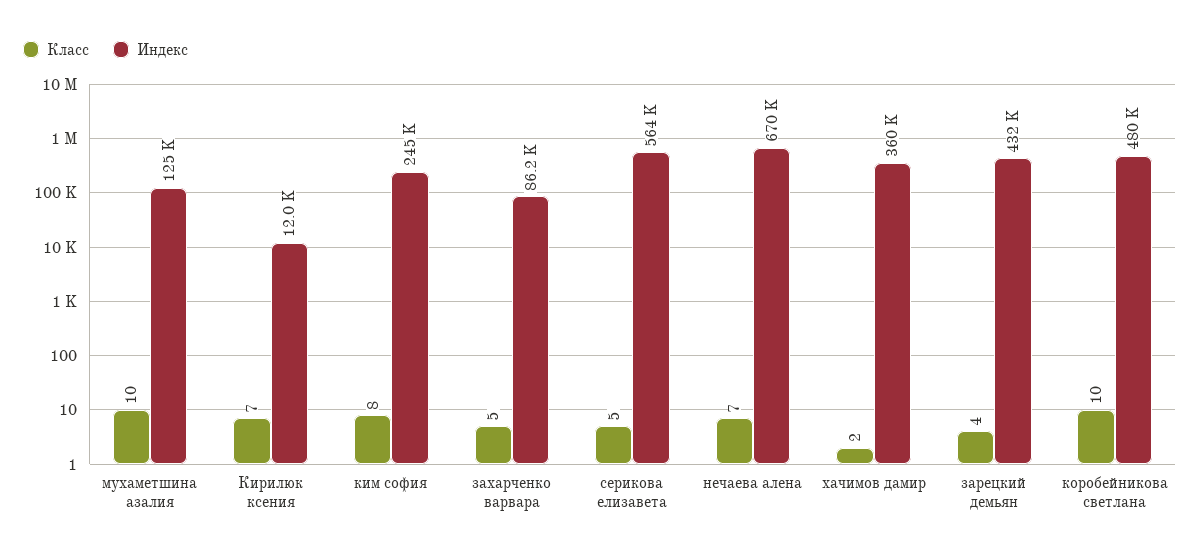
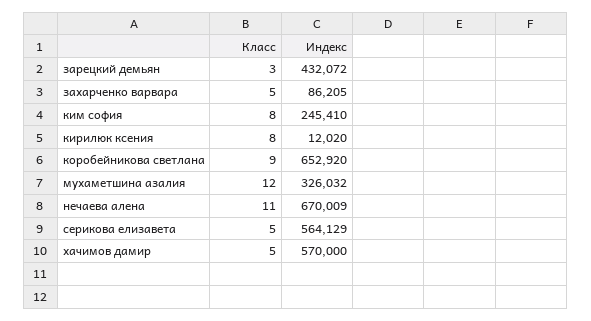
Класс, мухаметшина азалия: 10 -> 12
Индекс, мухаметшина азалия: 125000 -> 326032
Класс, Кирилюк ксения: 7 -> 8
Класс, нечаева алена: 7 -> 11
Класс, хачимов дамир: 2 -> 5
Индекс, хачимов дамир: 360000 -> 570000
Класс, зарецкий демьян: 4 -> 3
Класс, коробейникова светлана: 10 -> 9
Индекс, коробейникова светлана: 480000 -> 652920

